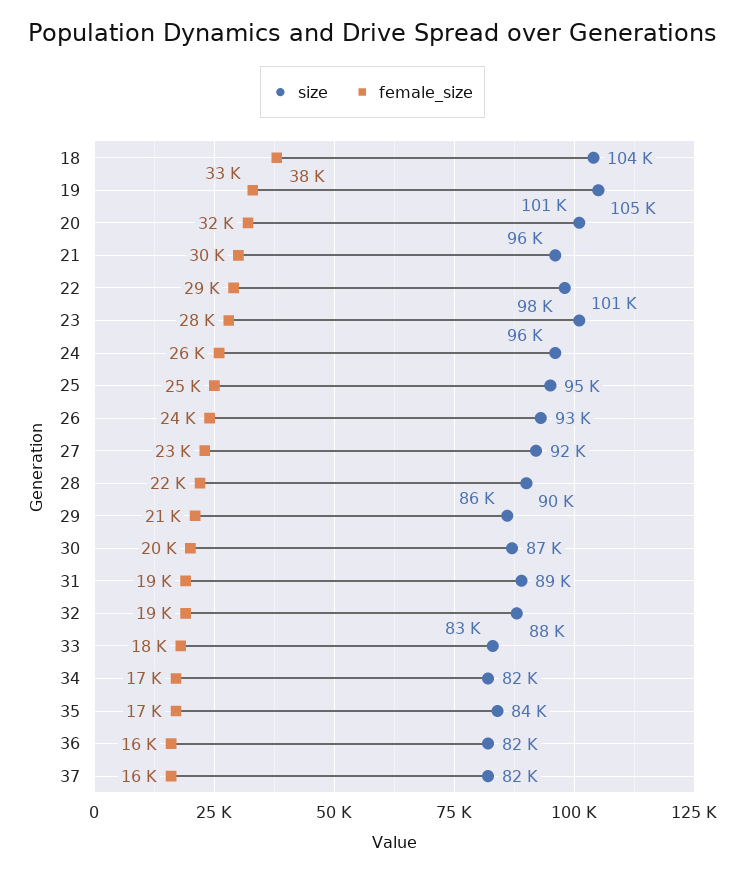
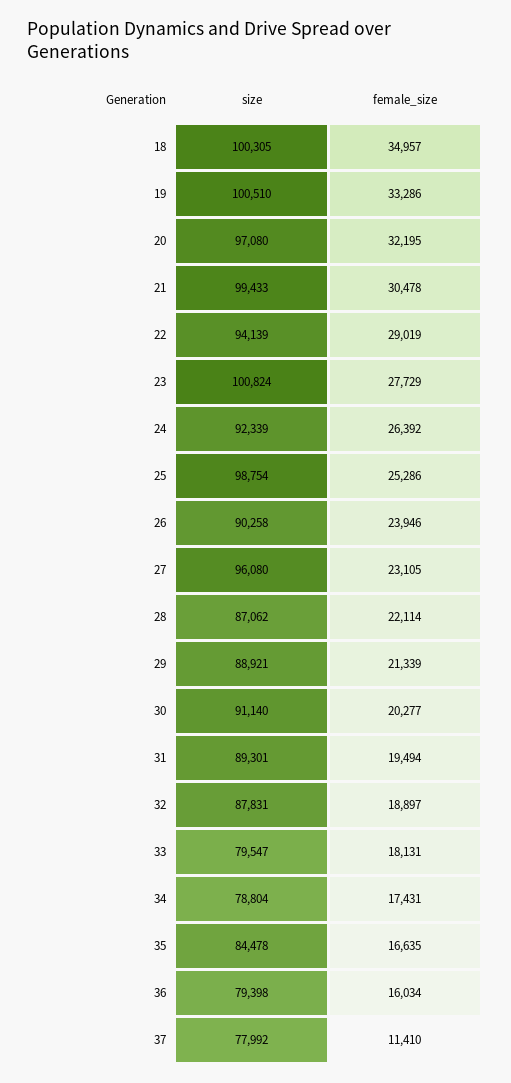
size, 18: 104000 -> 100305
female_size, 18: 38000 -> 34957
size, 19: 105000 -> 100510
size, 20: 101000 -> 97080
size, 21: 96000 -> 99433
size, 22: 98000 -> 94139
size, 24: 96000 -> 92339
size, 25: 95000 -> 98754
size, 26: 93000 -> 90258
size, 27: 92000 -> 96080
size, 28: 90000 -> 87062
size, 29: 86000 -> 88921
size, 30: 87000 -> 91140
size, 33: 83000 -> 79547
size, 34: 82000 -> 78804
size, 36: 82000 -> 79398
size, 37: 82000 -> 77992
female_size, 37: 16000 -> 11410

